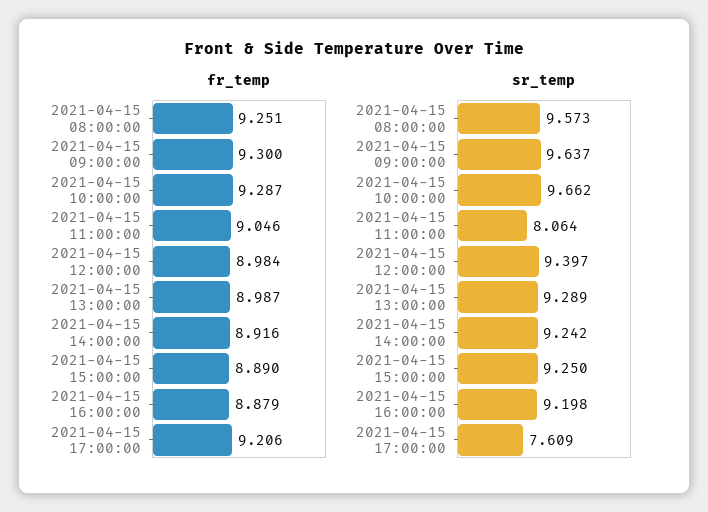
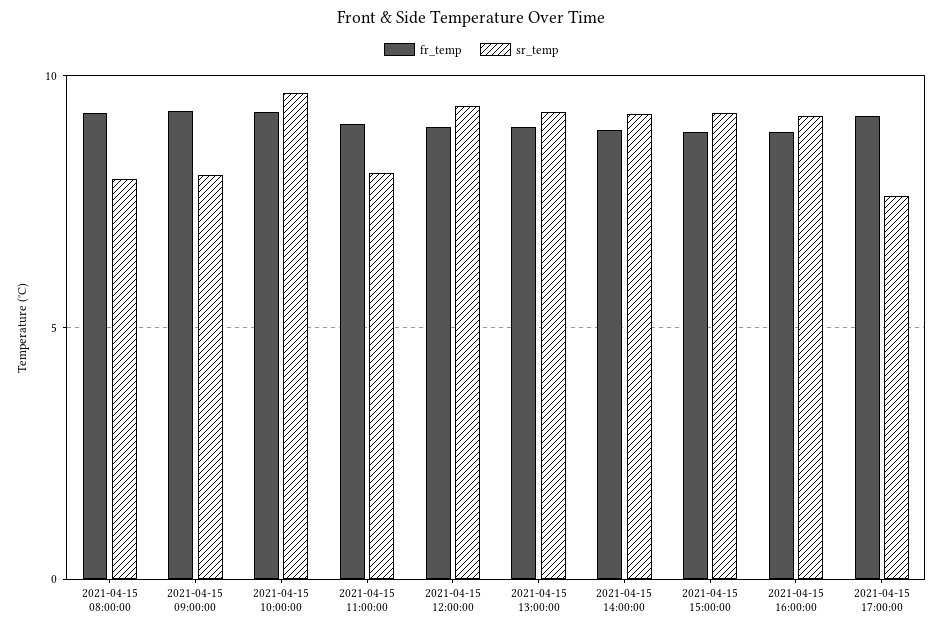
sr_temp, 2021-04-15 08:00:00: 9.573 -> 8
sr_temp, 2021-04-15 09:00:00: 9.637 -> 8

